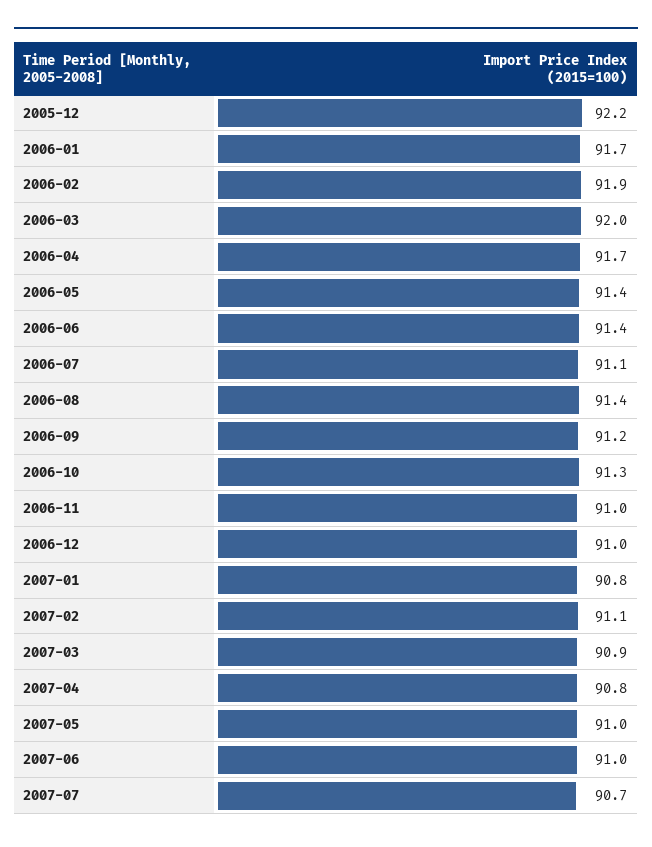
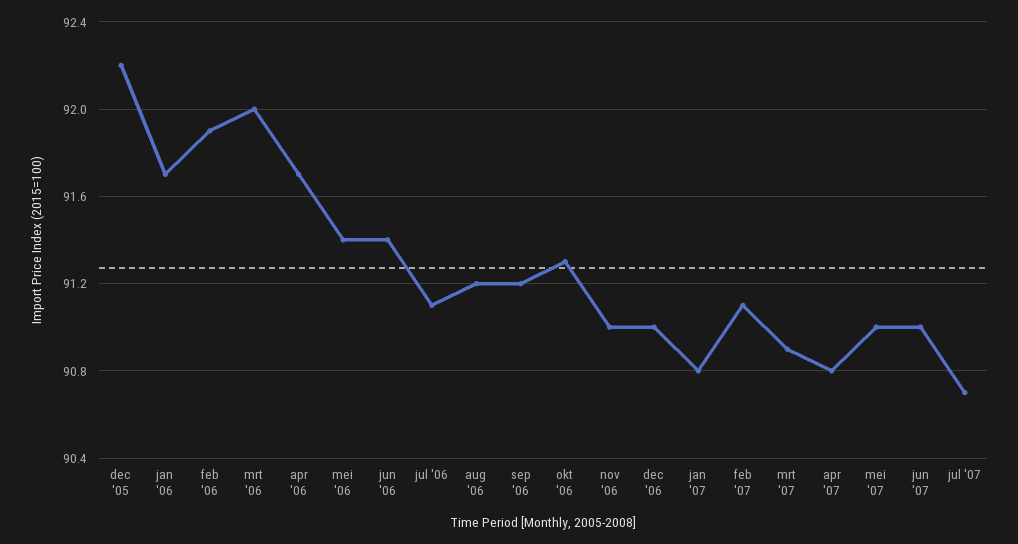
2006-08: 91.4 -> 91.2

